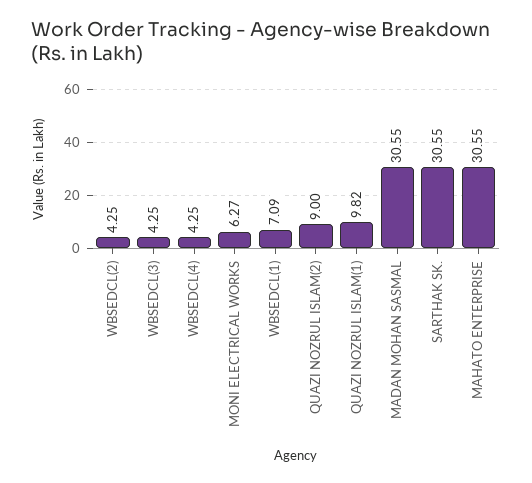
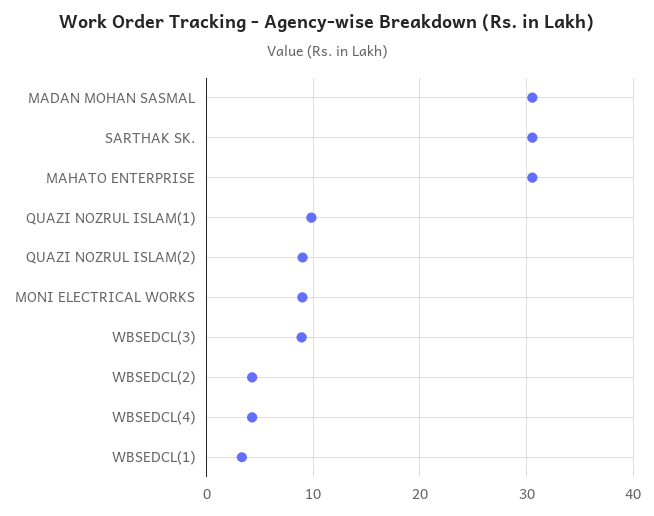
WBSEDCL(3): 4.25 -> 9
MONI ELECTRICAL WORKS: 6.27 -> 9
WBSEDCL(1): 7.09 -> 3

